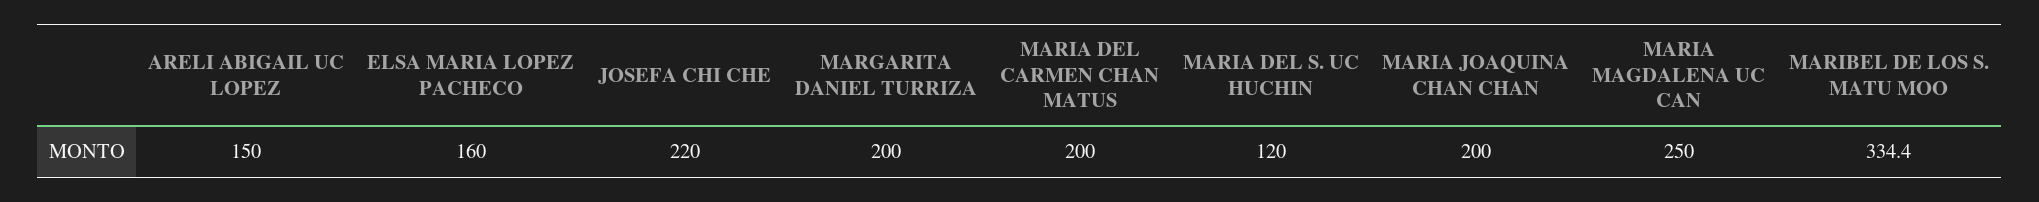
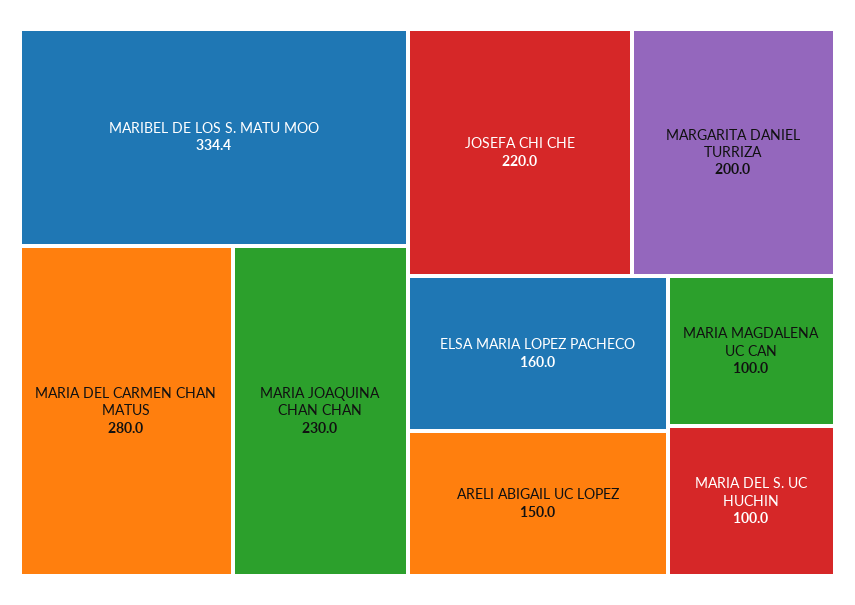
MARIA DEL CARMEN CHAN MATUS: 200 -> 280
MARIA DEL S. UC HUCHIN: 120 -> 100
MARIA JOAQUINA CHAN CHAN: 200 -> 230
MARIA MAGDALENA UC CAN: 250 -> 100

